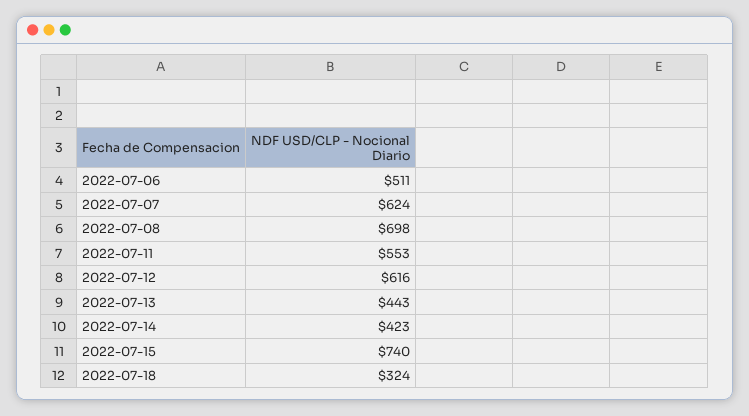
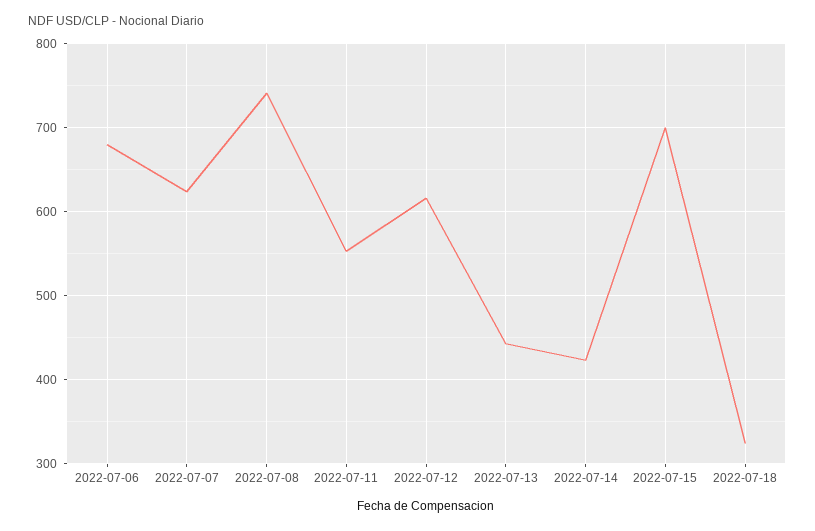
2022-07-06: 511 -> 680
2022-07-08: 698 -> 740
2022-07-15: 740 -> 700

